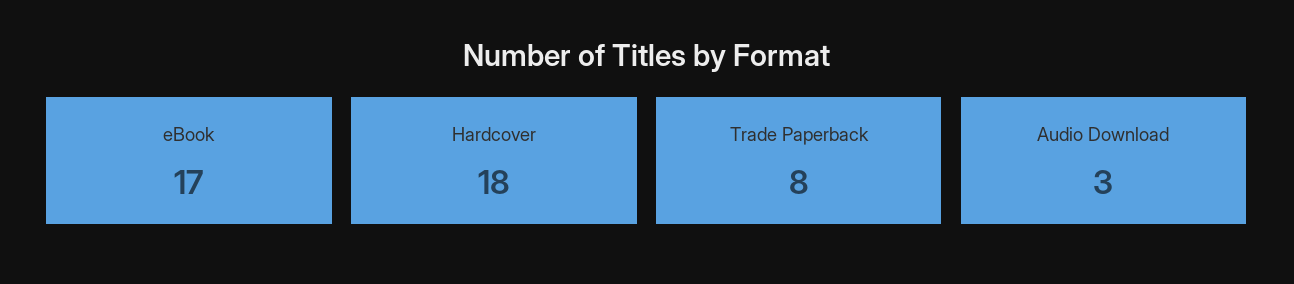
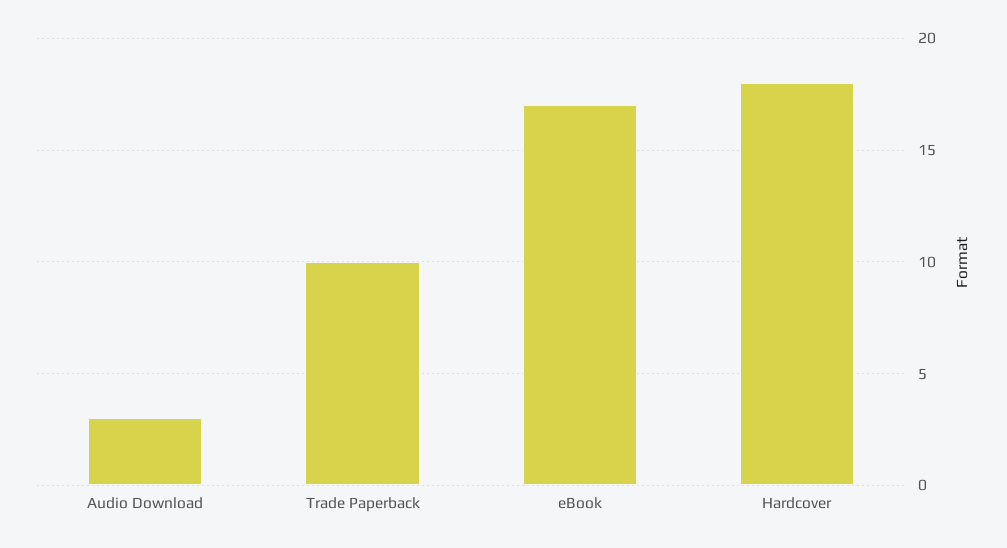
Trade Paperback: 8 -> 10

